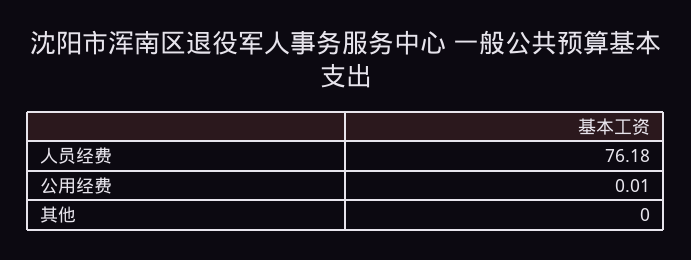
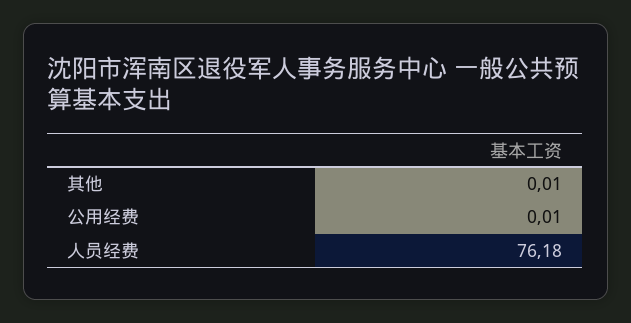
其他: 0 -> 0.01

